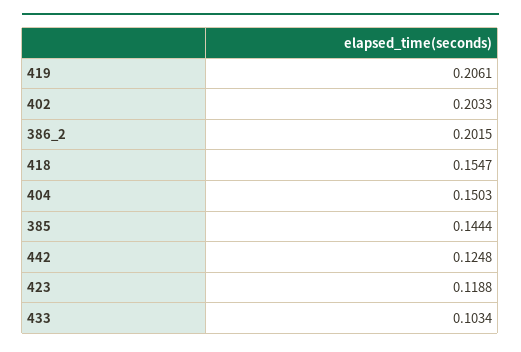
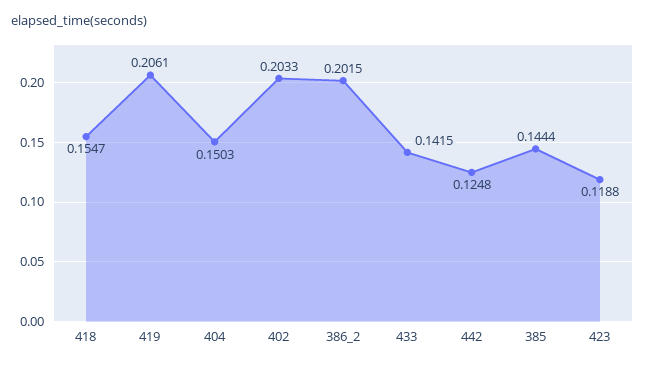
433: 0.1034 -> 0.1415

